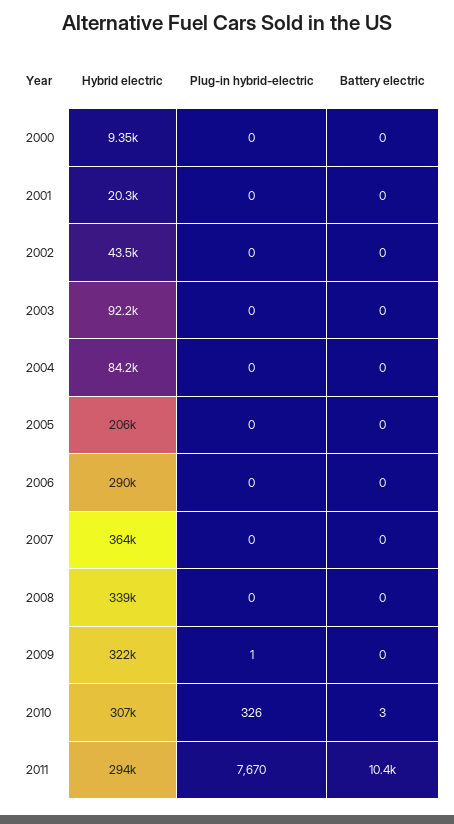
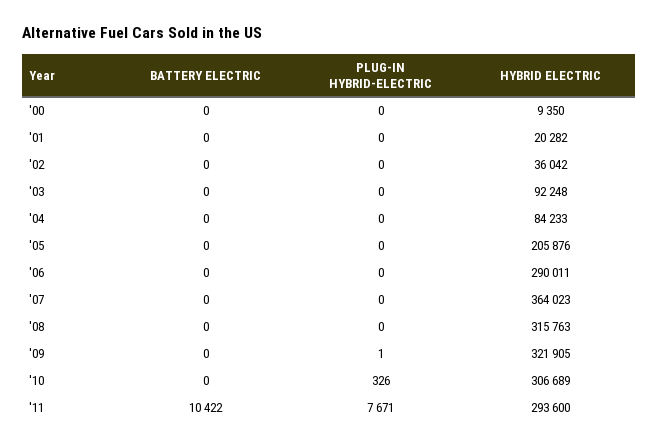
Hybrid electric, 2002: 43500 -> 36042
Hybrid electric, 2008: 339000 -> 315763
Battery electric, 2010: 3 -> 0
Plug-in hybrid-electric, 2011: 7670 -> 7671

